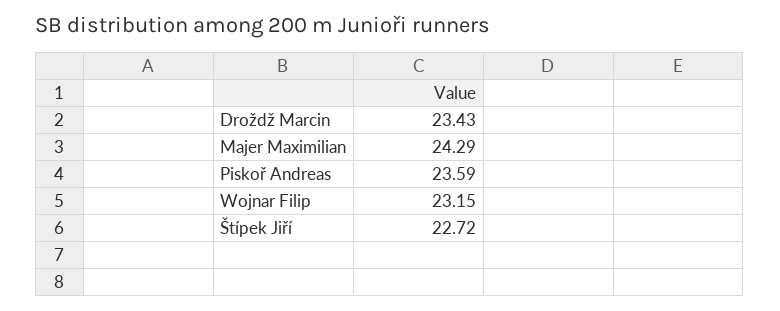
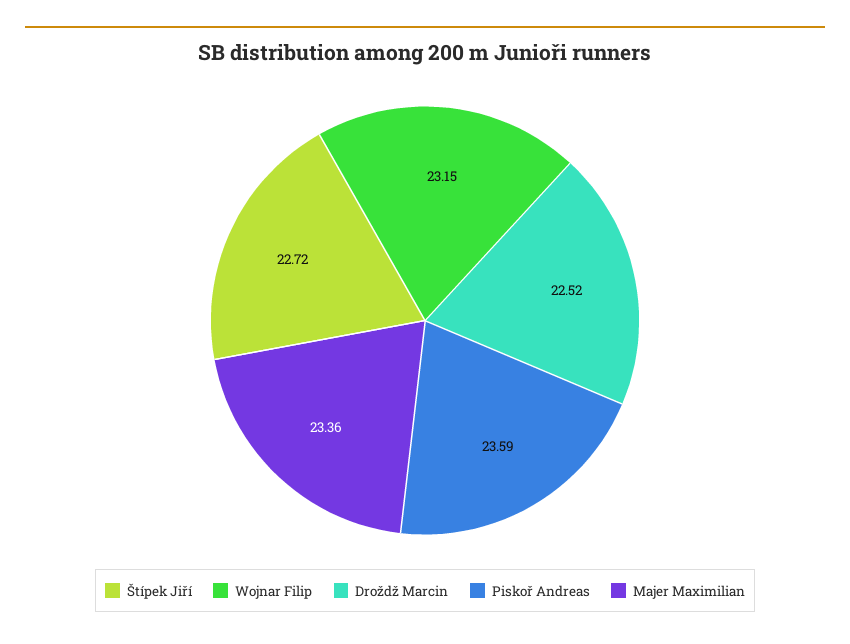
Droždž Marcin: 23.43 -> 22.52
Majer Maximilian: 24.29 -> 23.36

